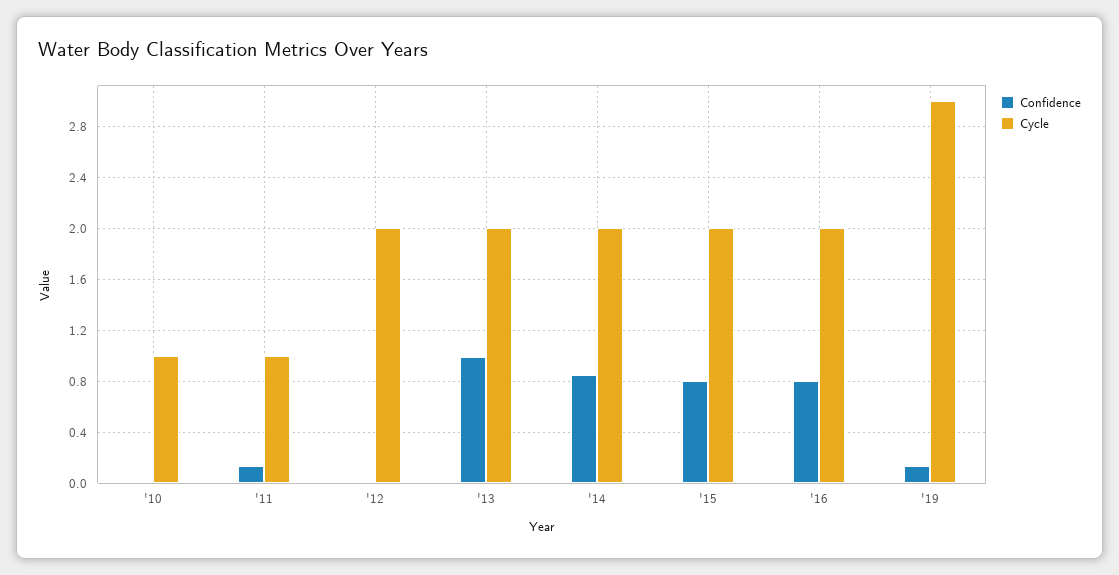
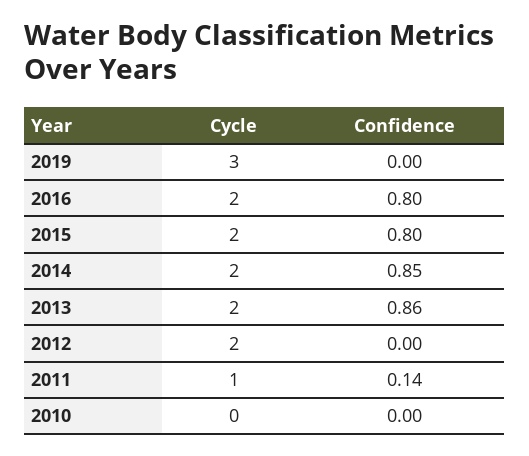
Cycle, '10: 1 -> 0
Confidence, '13: 1 -> 0.86
Confidence, '19: 0.15 -> 0

